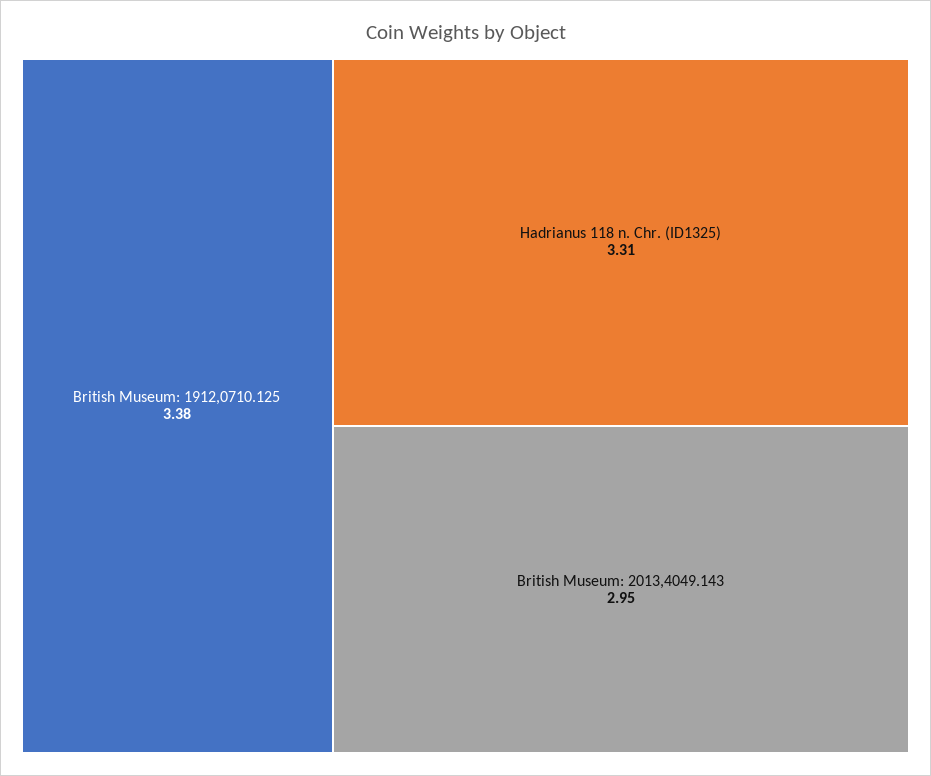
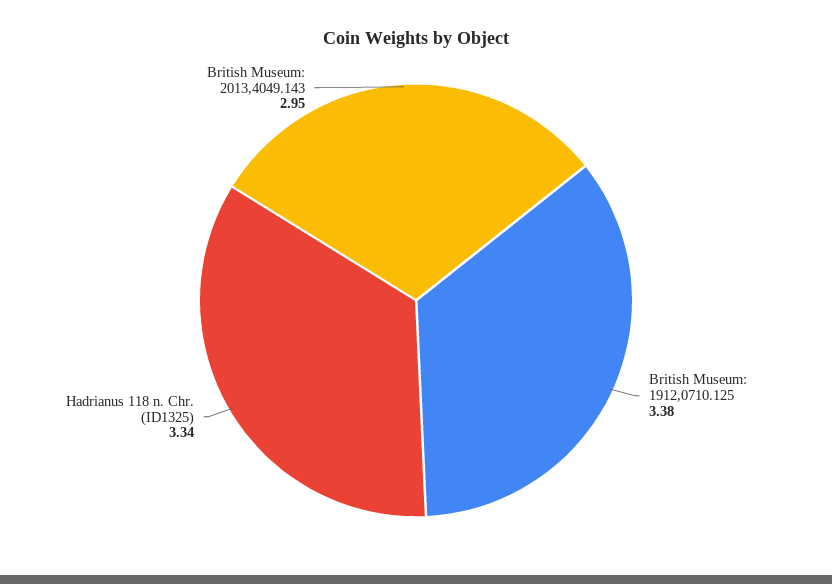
Hadrianus 118 n. Chr. (ID1325): 3.31 -> 3.34

